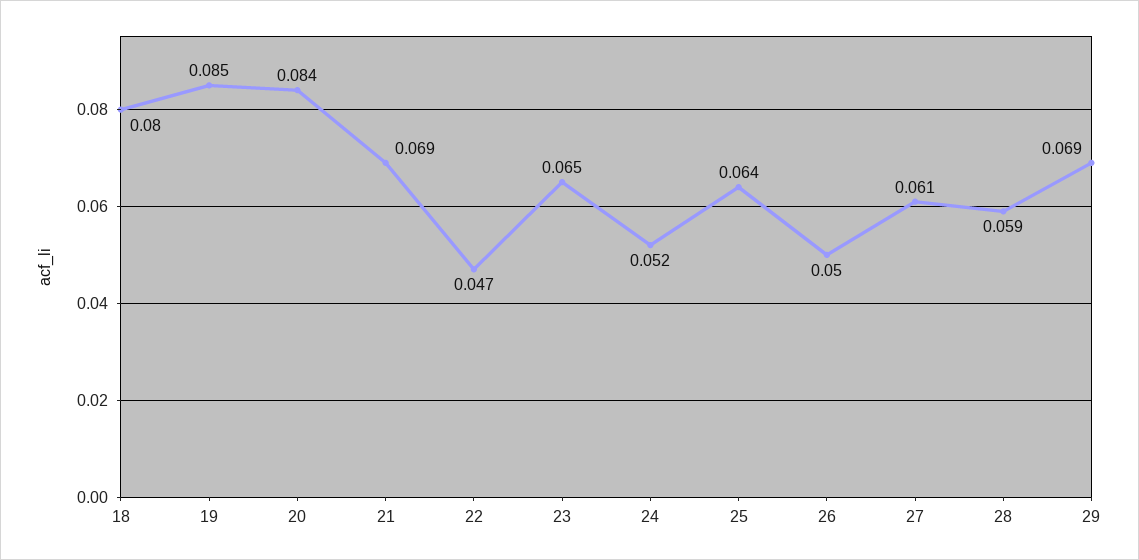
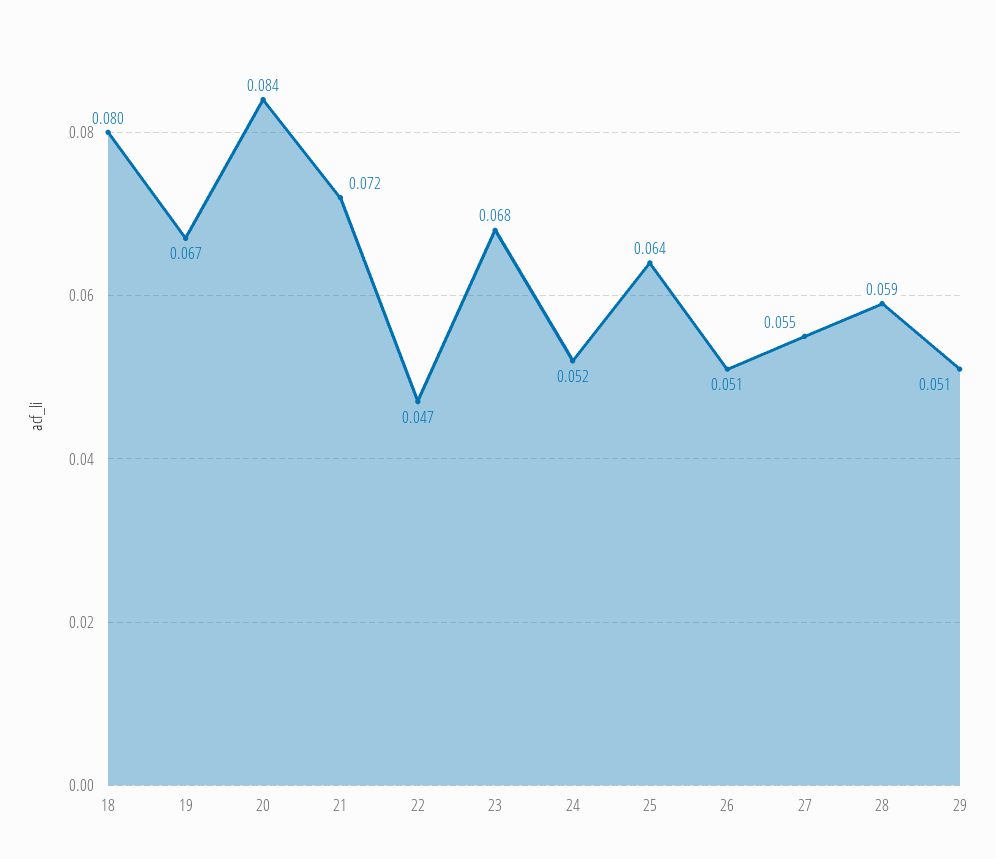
19: 0.085 -> 0.067
21: 0.069 -> 0.072
23: 0.065 -> 0.068
26: 0.05 -> 0.051
27: 0.061 -> 0.055
29: 0.069 -> 0.051

